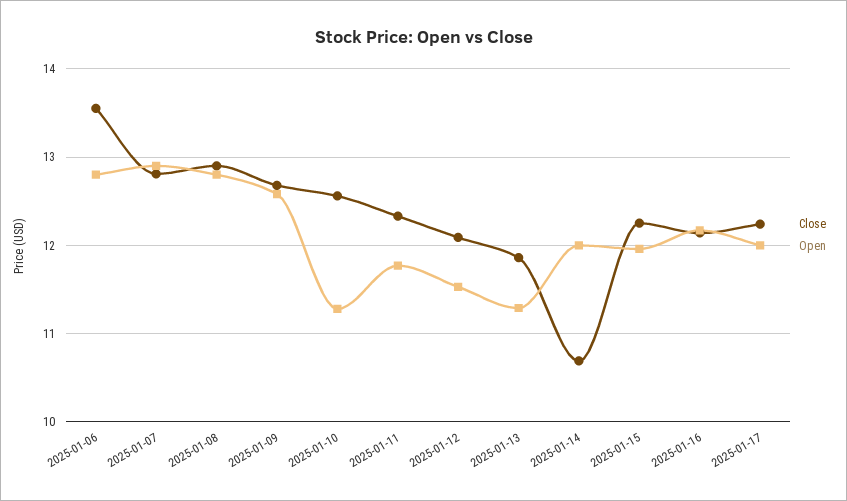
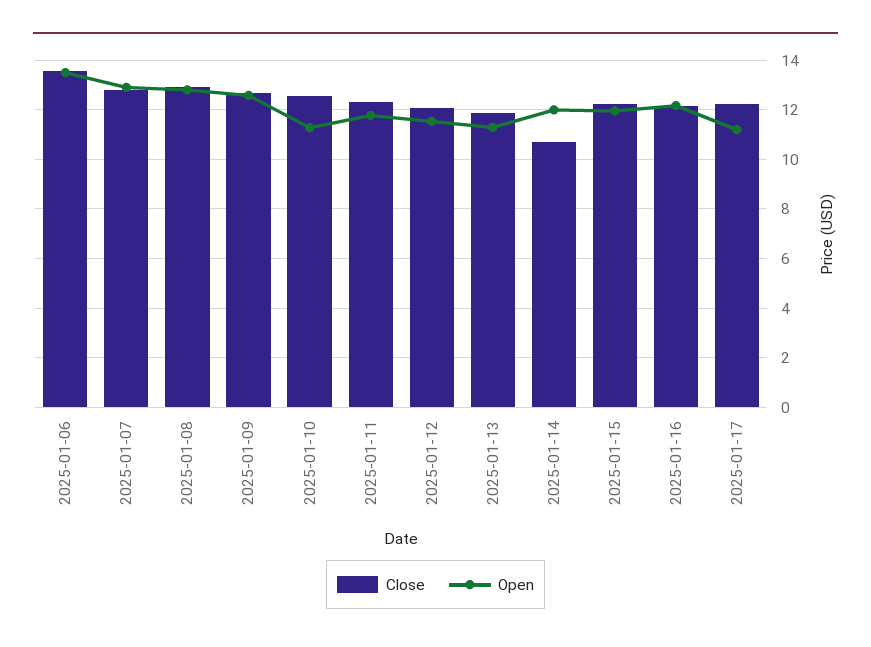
Open, 2025-01-06: 12.8 -> 13.5
Open, 2025-01-17: 12 -> 11.25

